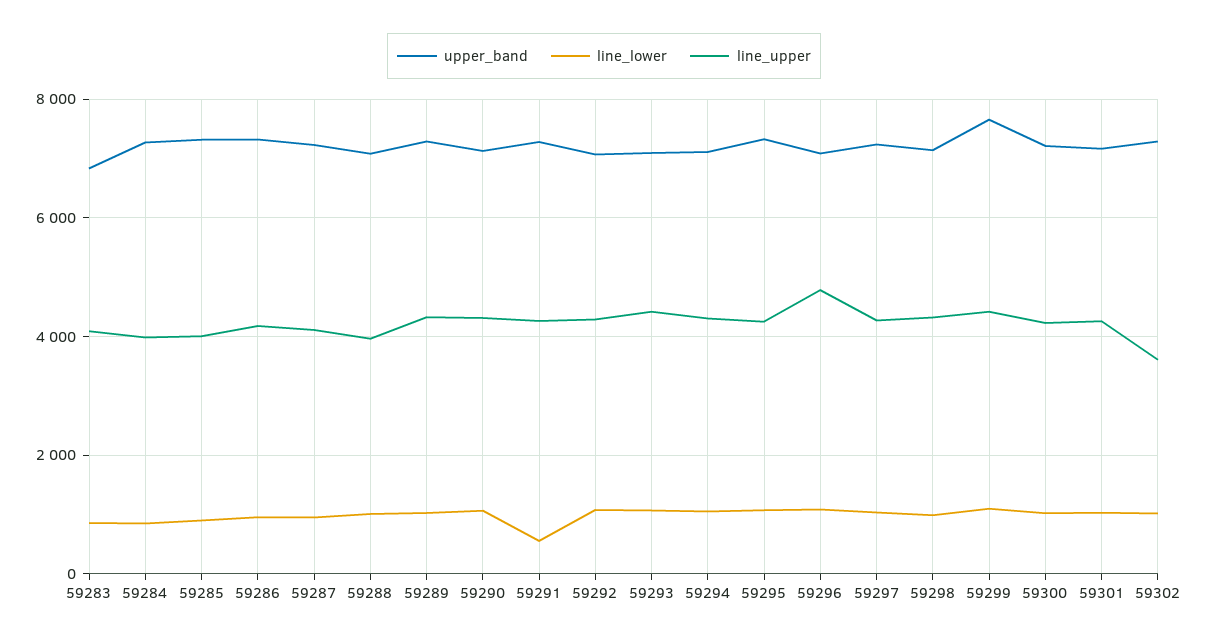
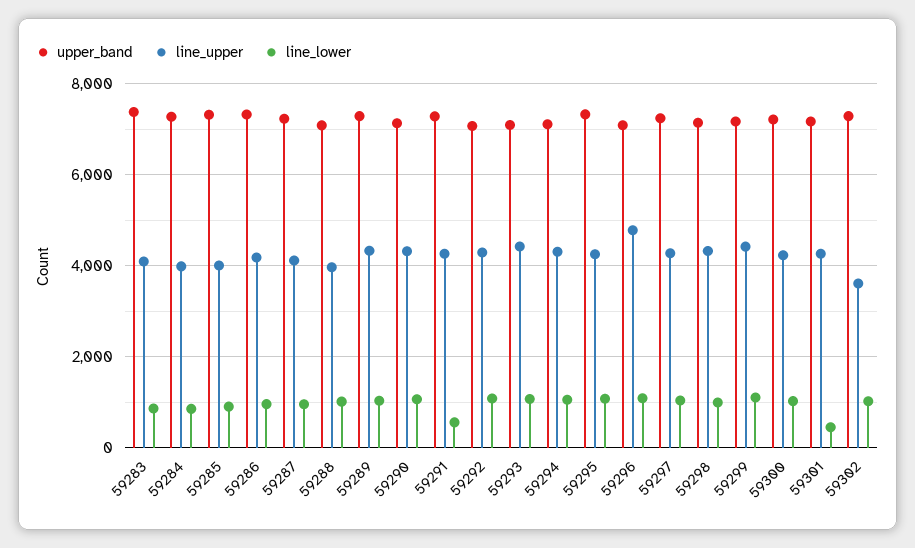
upper_band, 59283: 6800 -> 7400
upper_band, 59299: 7600 -> 7200
line_lower, 59301: 1000 -> 400

